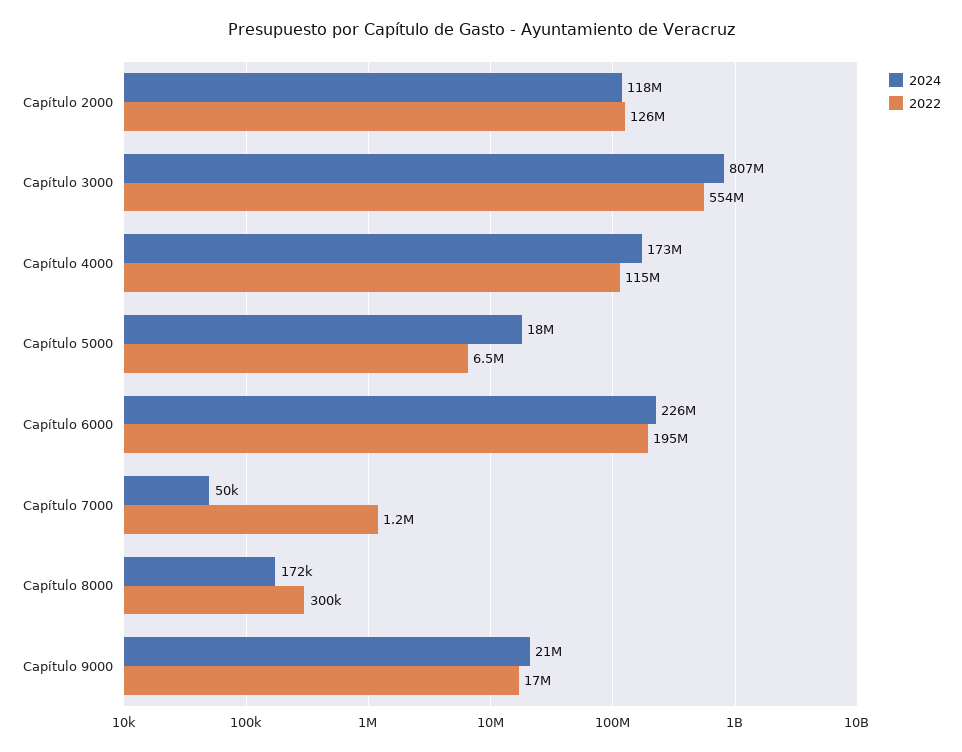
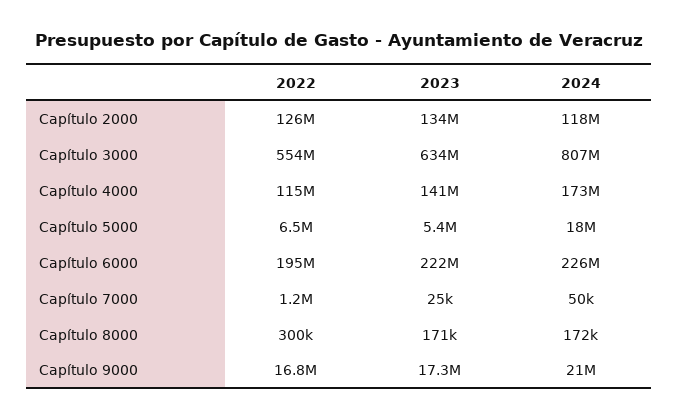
2023, Capítulo 2000: none -> 134000000
2023, Capítulo 3000: none -> 634000000
2023, Capítulo 4000: none -> 141000000
2023, Capítulo 5000: none -> 5400000
2023, Capítulo 6000: none -> 222000000
2023, Capítulo 7000: none -> 25000
2023, Capítulo 8000: none -> 171000
2023, Capítulo 9000: none -> 17300000

